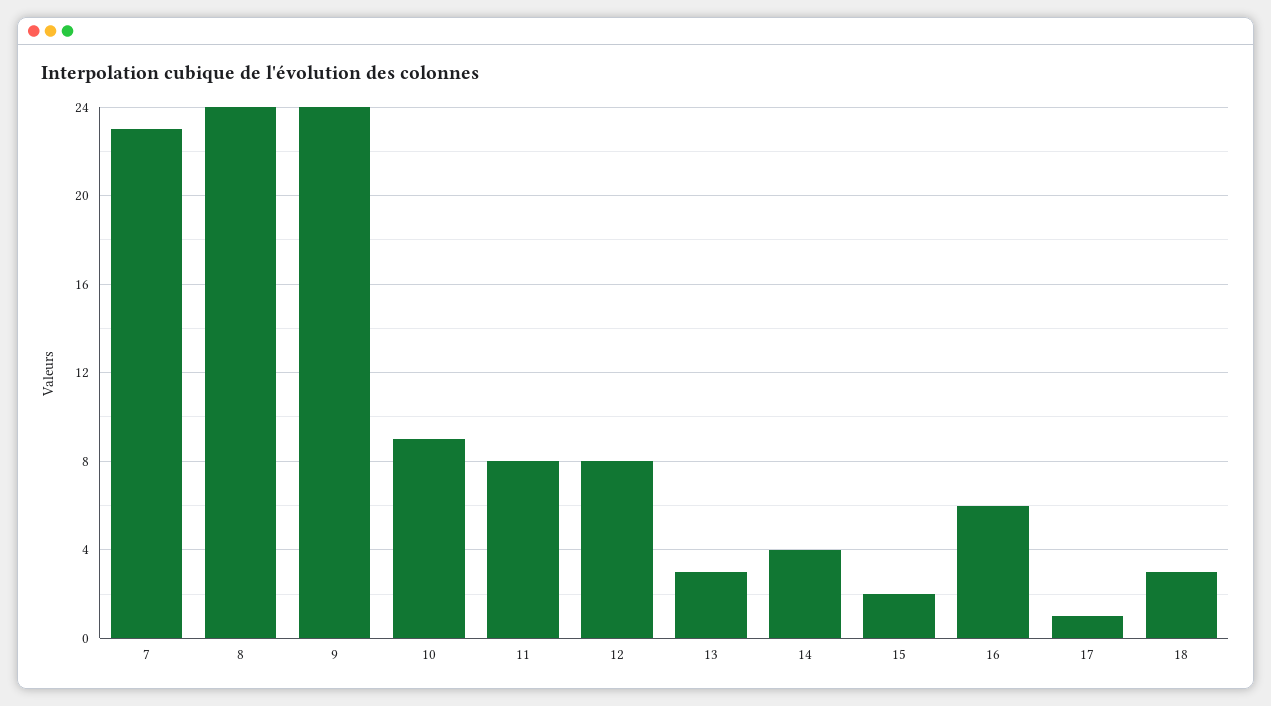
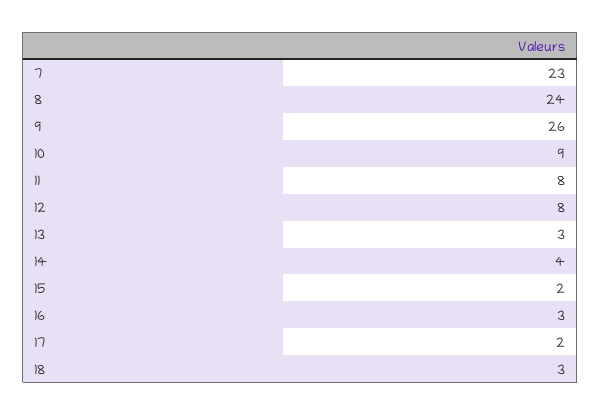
9: 24 -> 26
16: 6 -> 3
17: 1 -> 2

